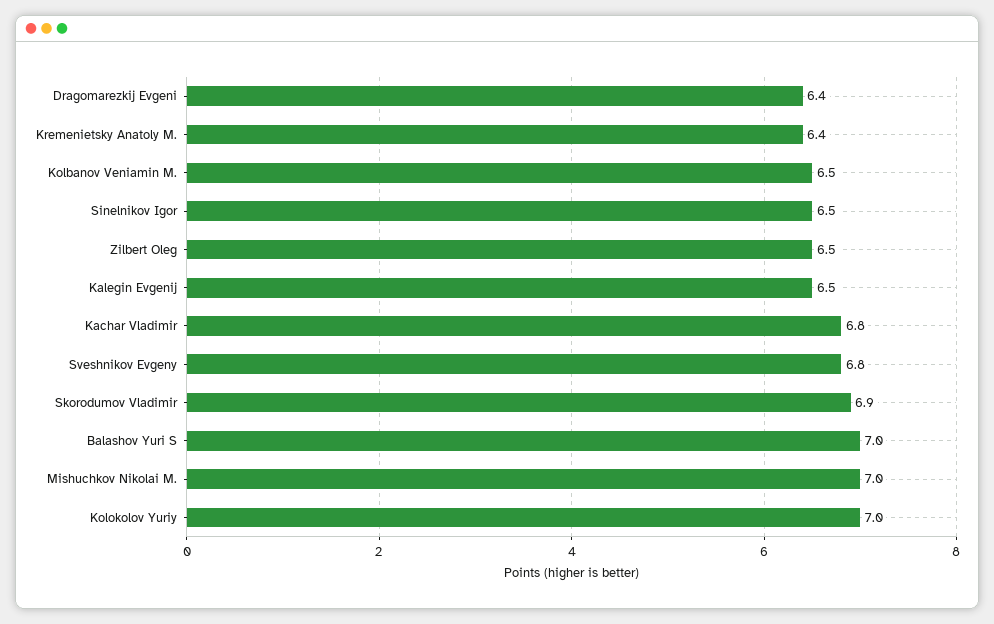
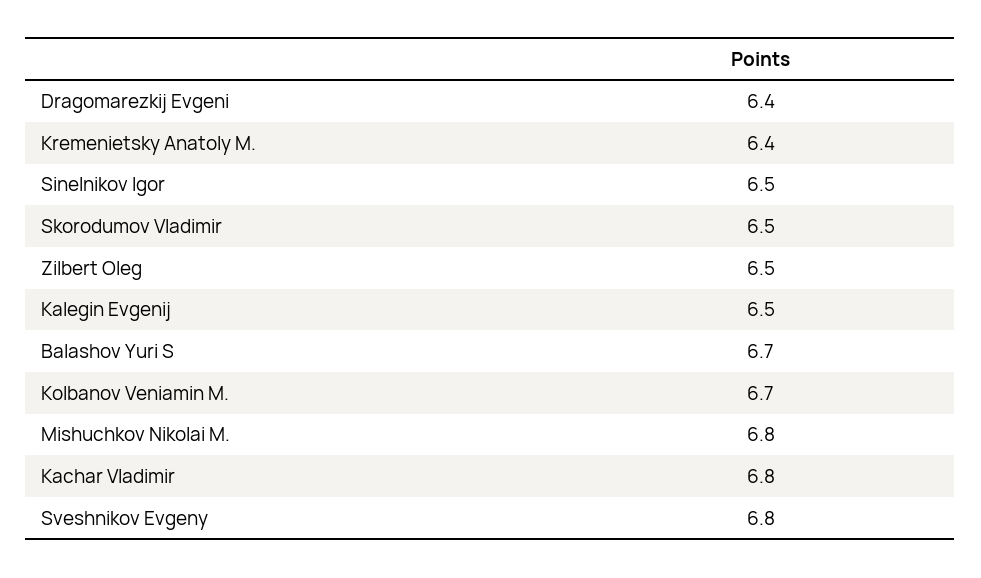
Kolbanov Veniamin M.: 6.5 -> 6.7
Skorodumov Vladimir: 6.9 -> 6.5
Balashov Yuri S: 7 -> 6.7
Mishuchkov Nikolai M.: 7 -> 6.8
Kolokolov Yuriy: 7 -> none

